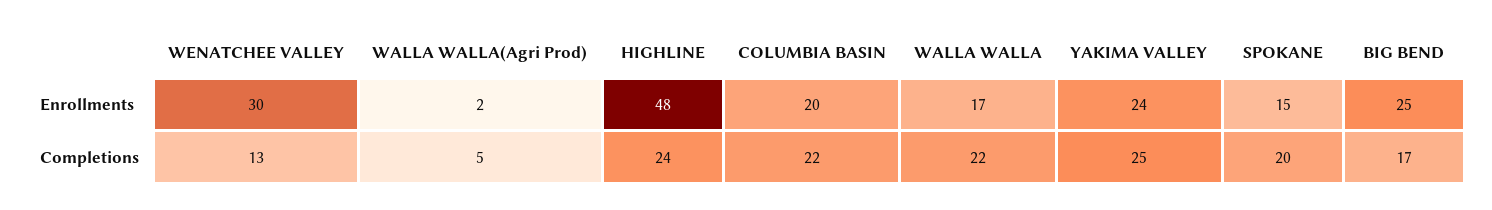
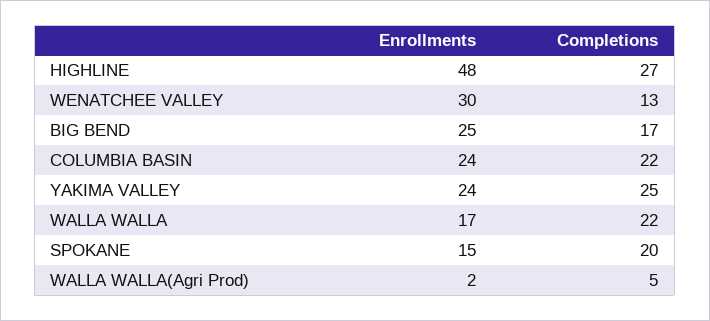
COLUMBIA BASIN, Enrollments: 20 -> 24
HIGHLINE, Completions: 24 -> 27

